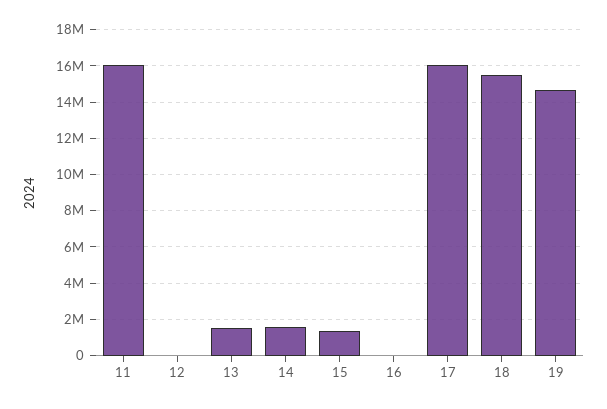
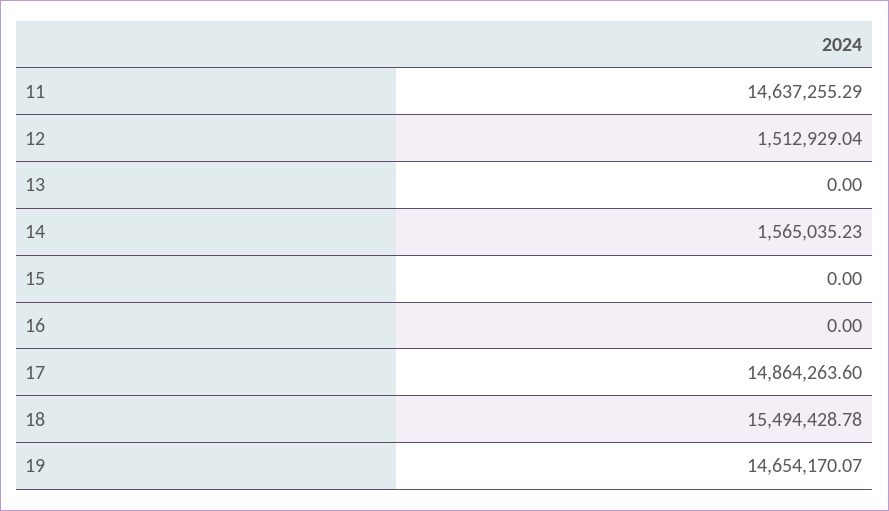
11: 16000000 -> 14637255.29
12: 0 -> 1512929.04
13: 1500000 -> 0
15: 1500000 -> 0
17: 16000000 -> 14864263.6

